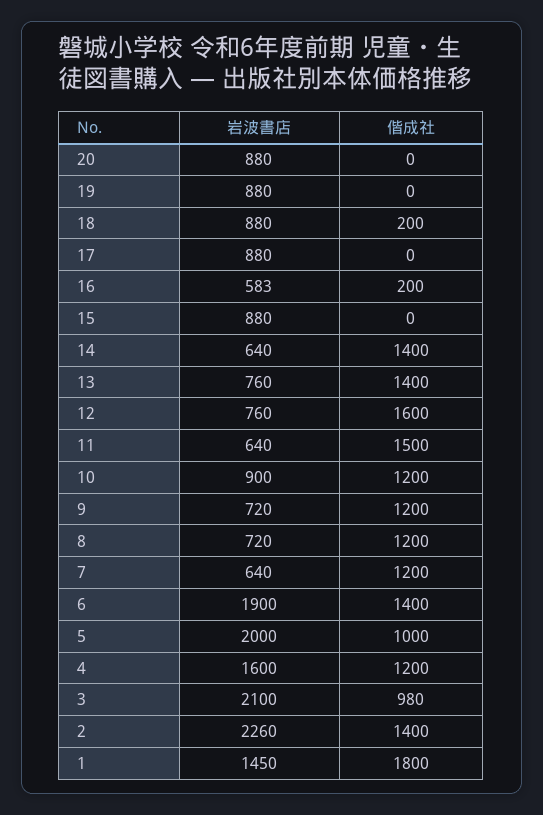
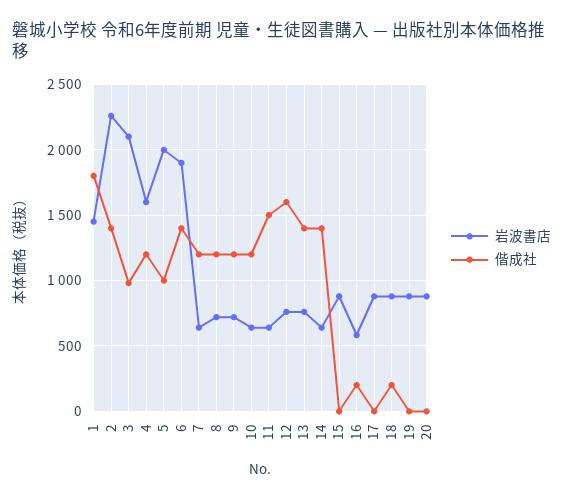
岩波書店, 10: 900 -> 650

